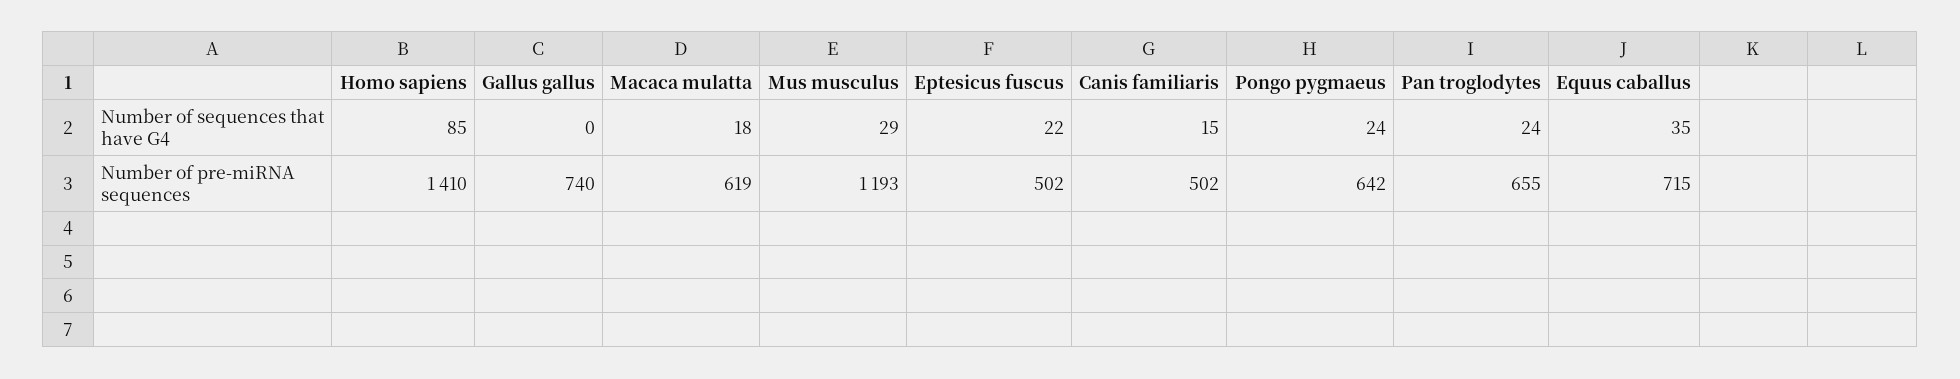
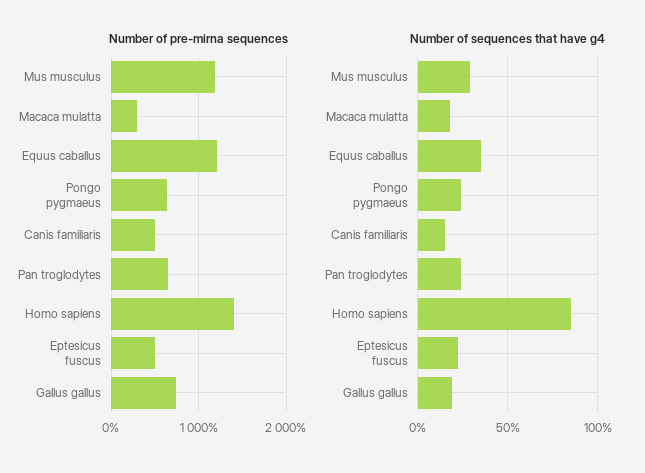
Number of sequences that have G4, Gallus gallus: 0 -> 20
Number of pre-miRNA sequences, Macaca mulatta: 619 -> 300
Number of pre-miRNA sequences, Equus caballus: 715 -> 1200

